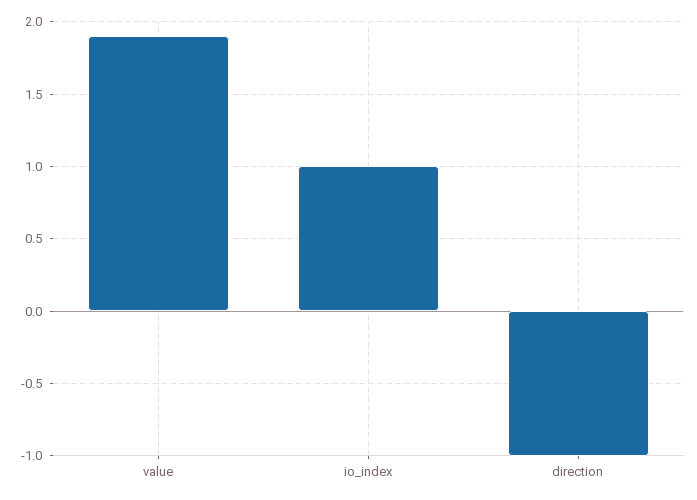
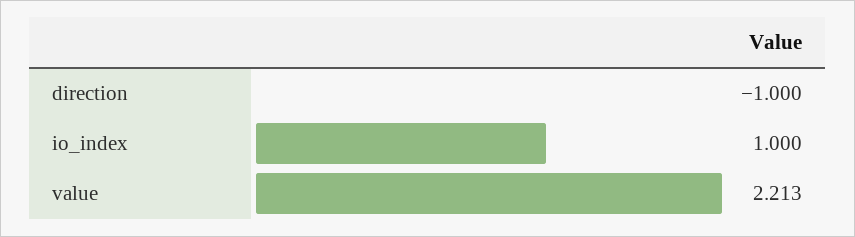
value: 1.9 -> 2.213

